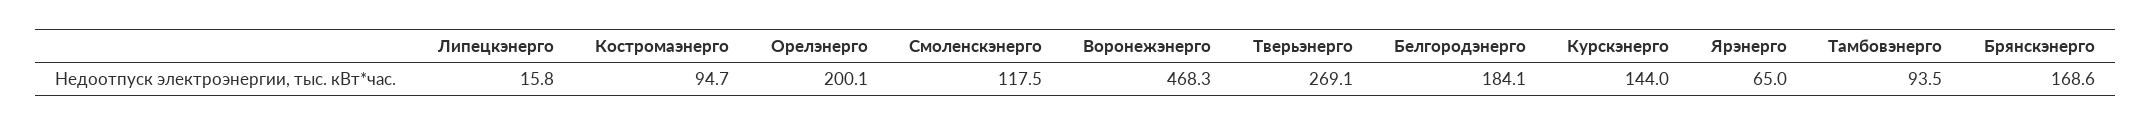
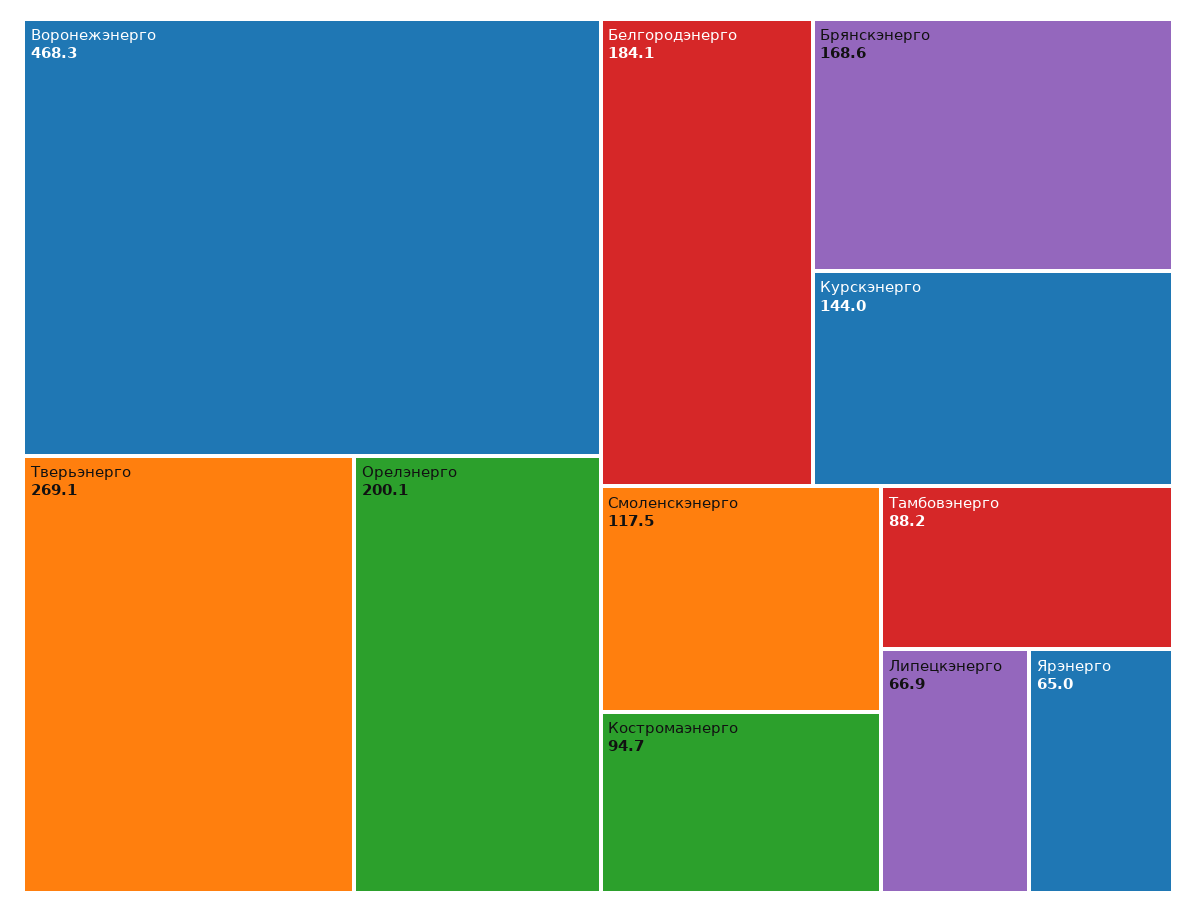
Липецкэнерго: 15.8 -> 66.9
Тамбовэнерго: 93.5 -> 88.2

